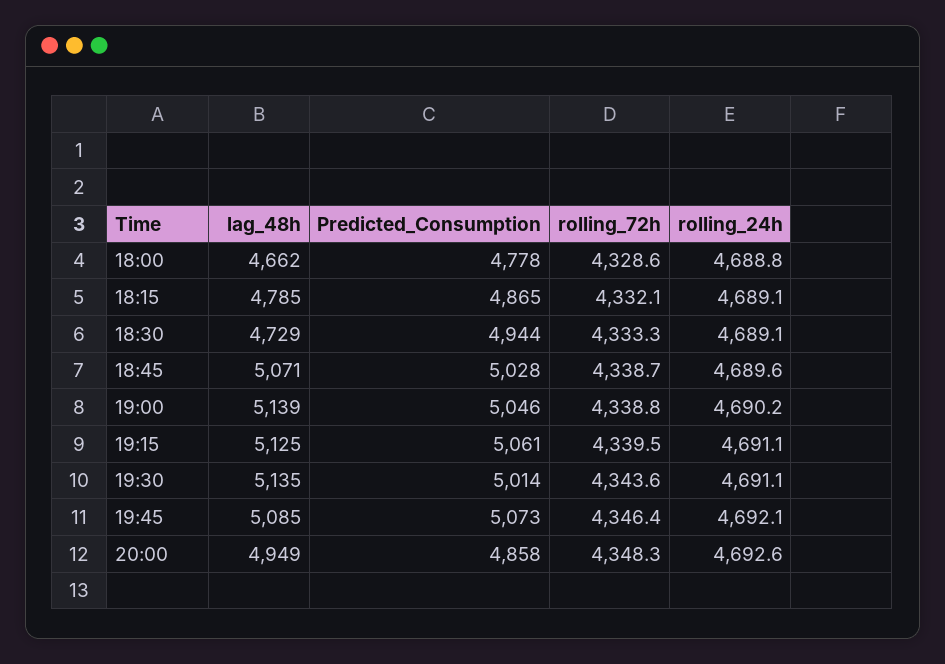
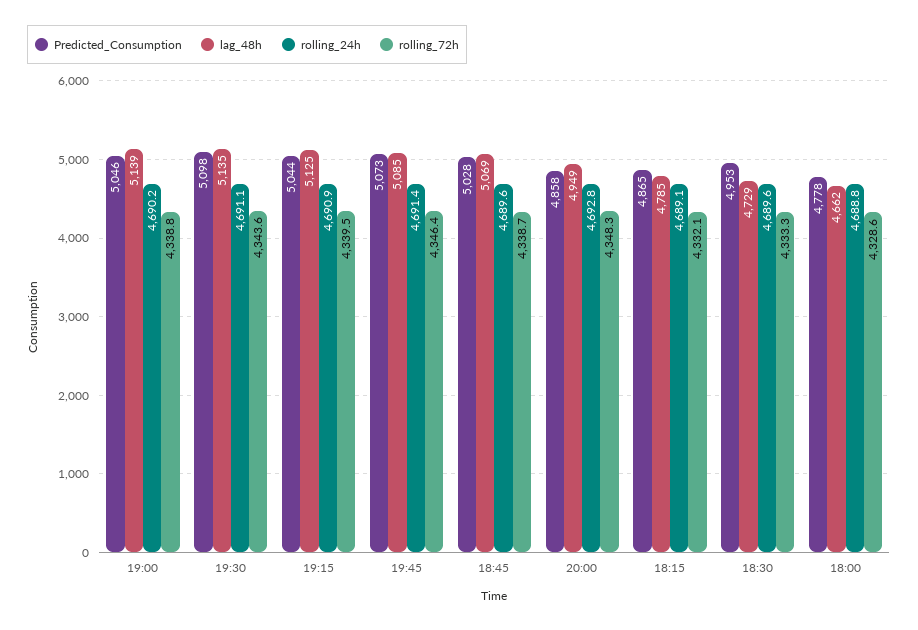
Predicted_Consumption, 18:30: 4944 -> 4953
rolling_24h, 18:30: 4689.1 -> 4689.6
lag_48h, 18:45: 5071 -> 5069
Predicted_Consumption, 19:15: 5061 -> 5044
rolling_24h, 19:15: 4691.1 -> 4690.9
Predicted_Consumption, 19:30: 5014 -> 5098
rolling_24h, 19:45: 4692.1 -> 4691.4
rolling_24h, 20:00: 4692.6 -> 4692.8

